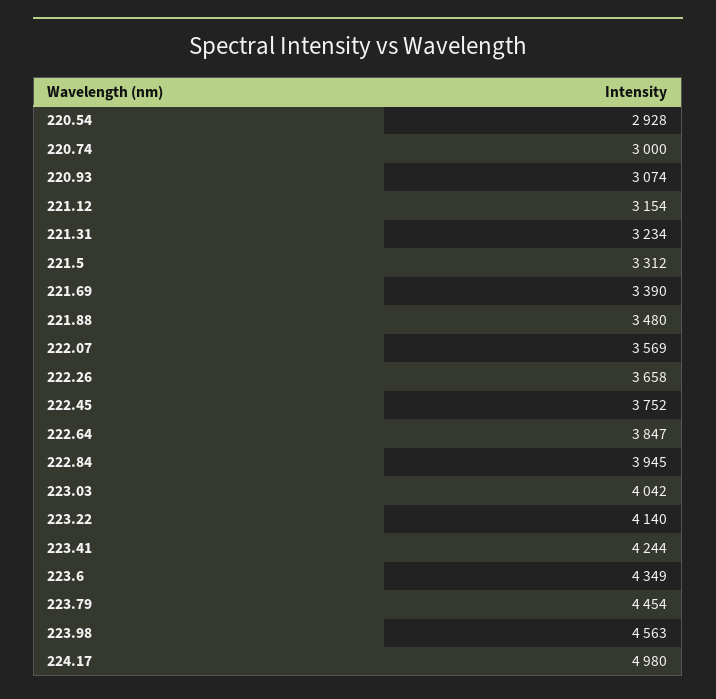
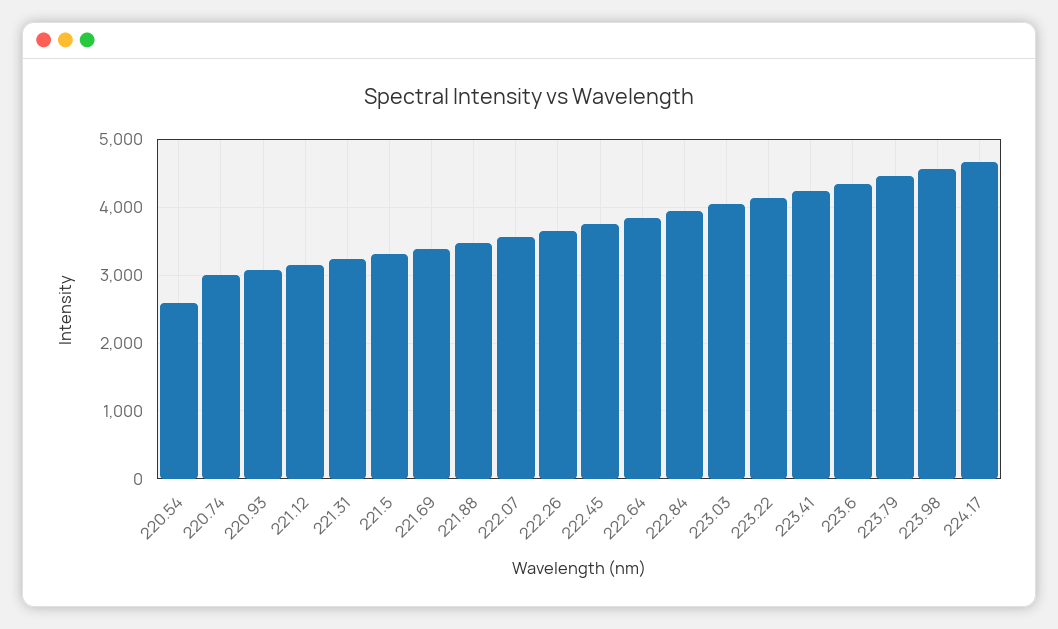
220.54: 2928 -> 2600
224.17: 4980 -> 4700

